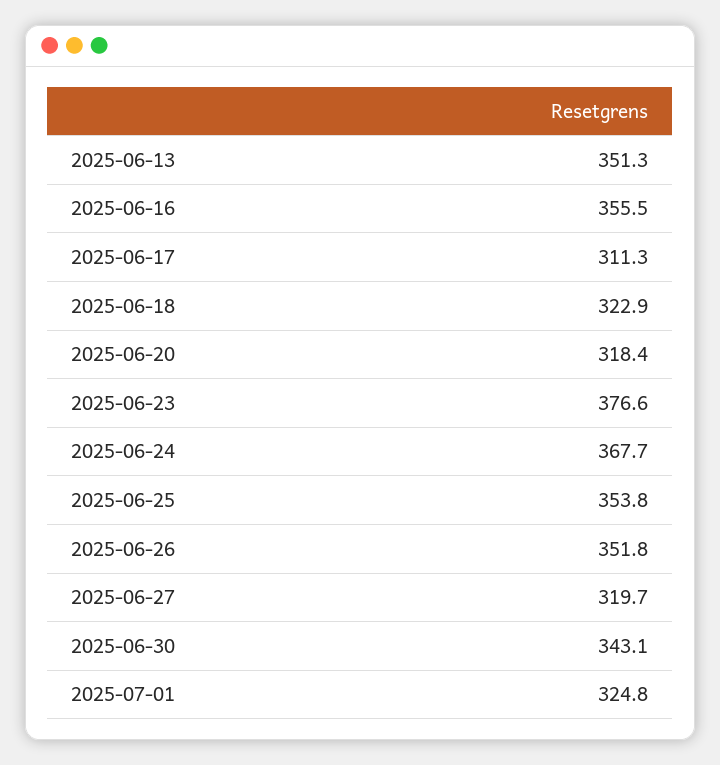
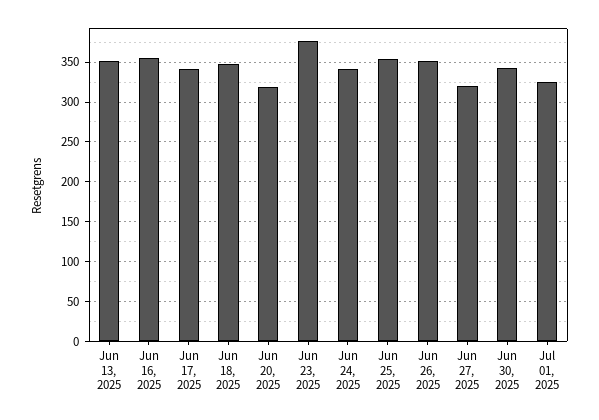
2025-06-17: 311.3 -> 340
2025-06-18: 322.9 -> 350
2025-06-24: 367.7 -> 340

